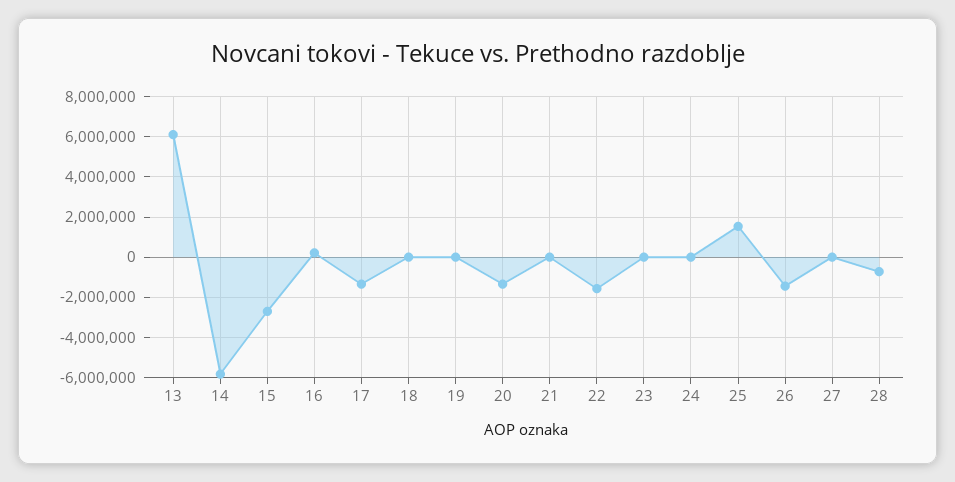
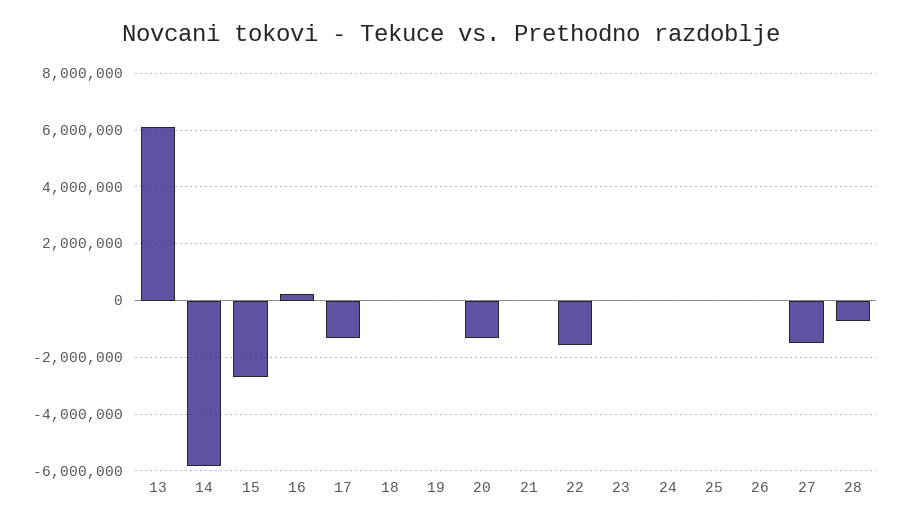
25: 1500000 -> 0
26: -1500000 -> 0
27: 0 -> -1500000

